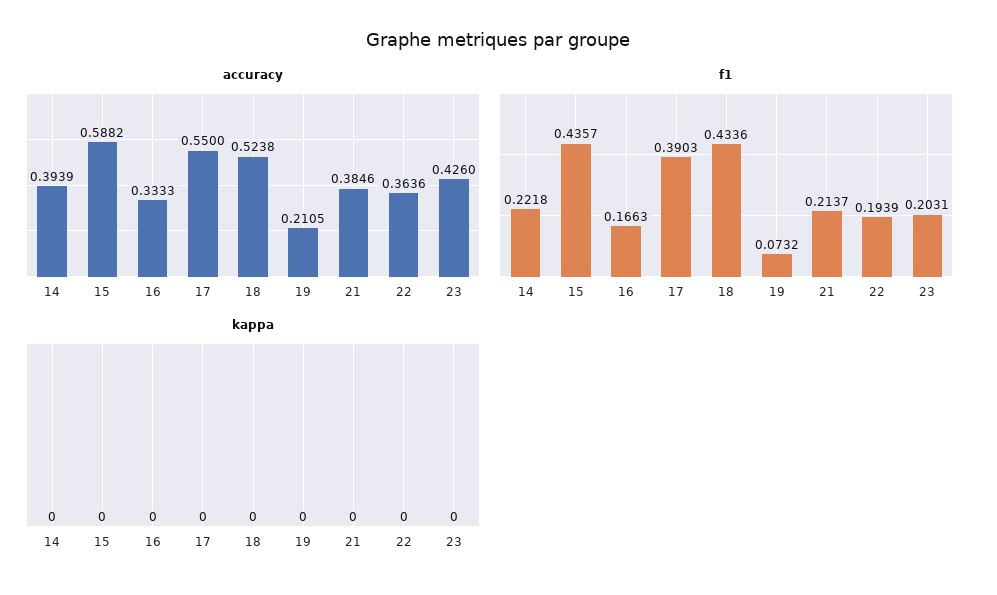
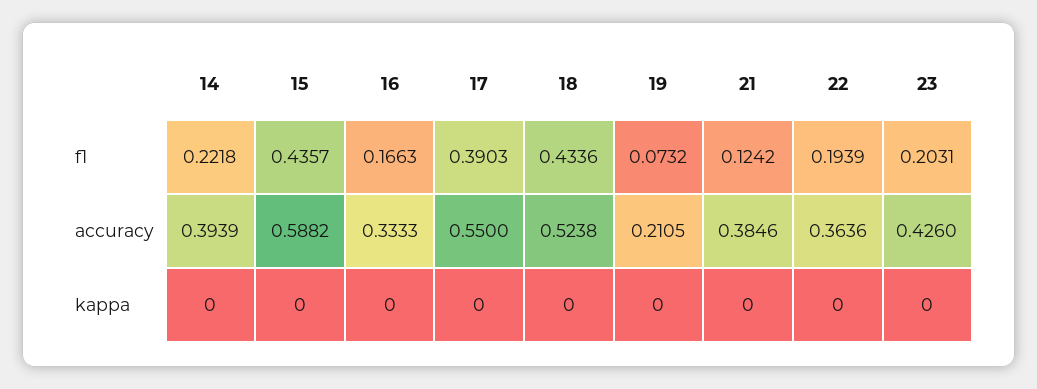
f1, 21: 0.2137 -> 0.1242

